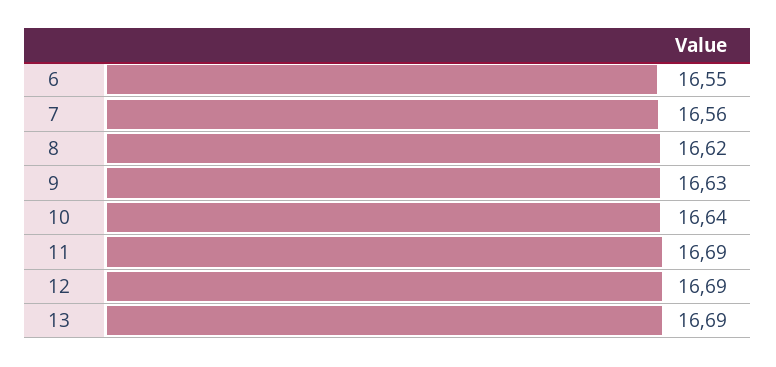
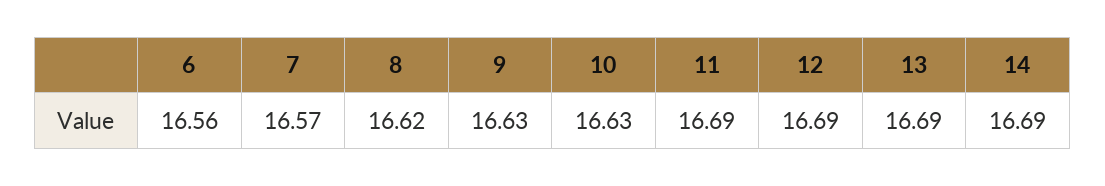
6: 16.55 -> 16.56
7: 16.56 -> 16.57
10: 16.64 -> 16.63
14: none -> 16.69

